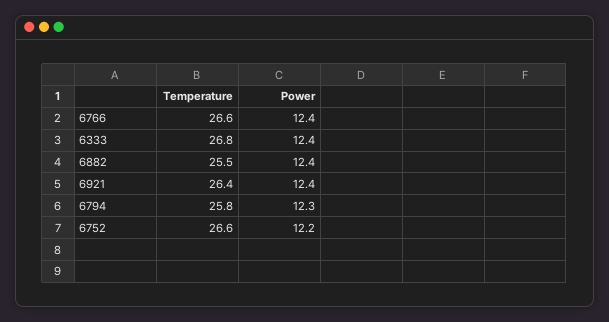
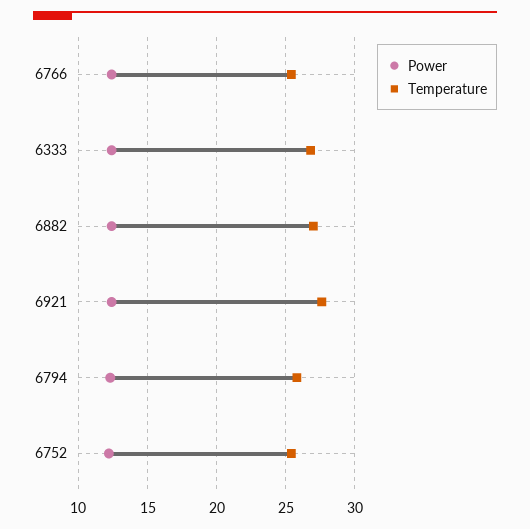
Temperature, 6766: 26.6 -> 25.5
Temperature, 6882: 25.5 -> 27
Temperature, 6921: 26.4 -> 27.5
Temperature, 6752: 26.6 -> 25.5

